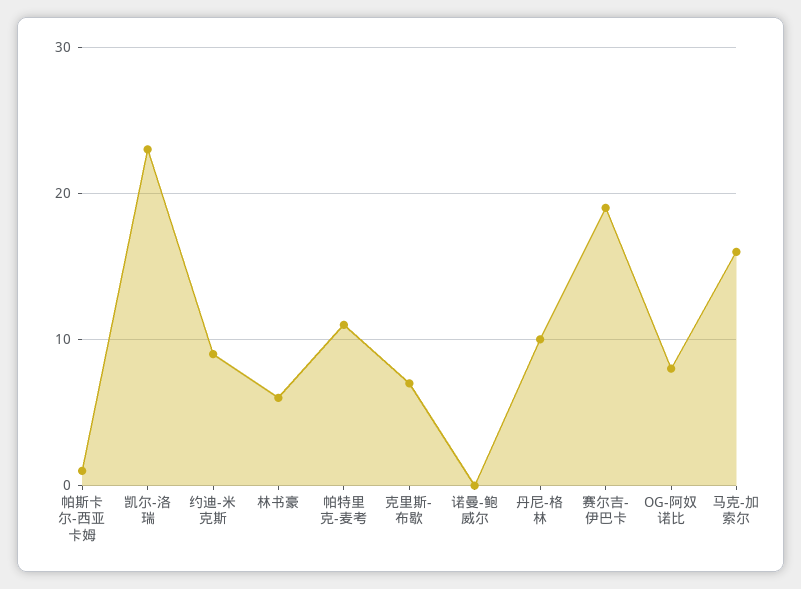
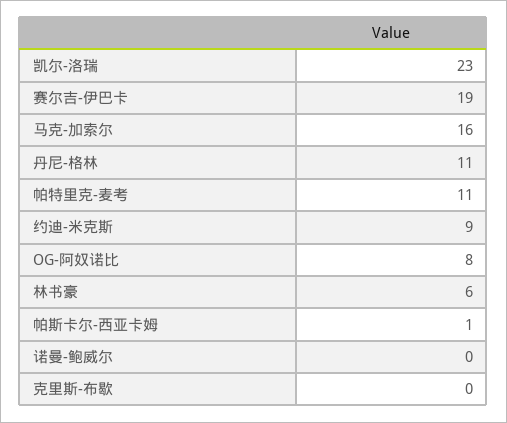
克里斯-布歇: 7 -> 0
丹尼-格林: 10 -> 11

